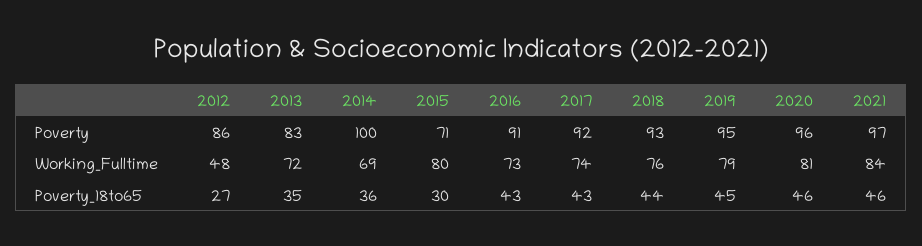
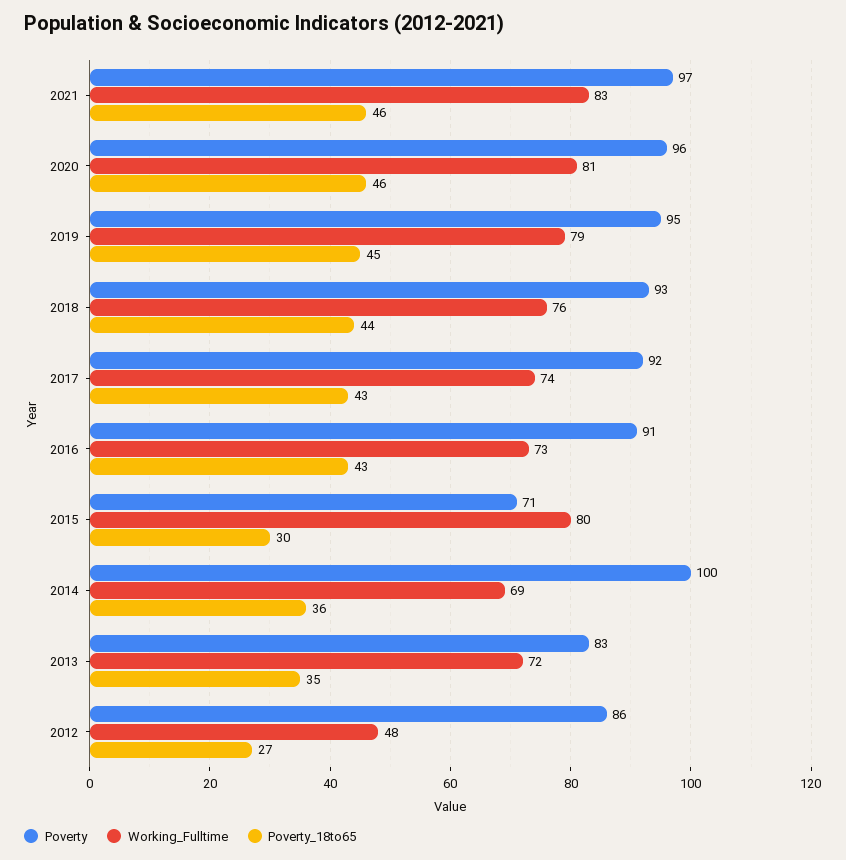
Working_Fulltime, 2021: 84 -> 83

